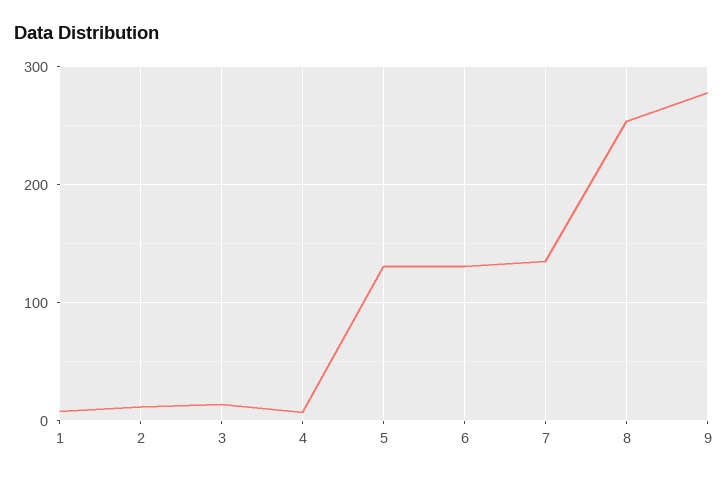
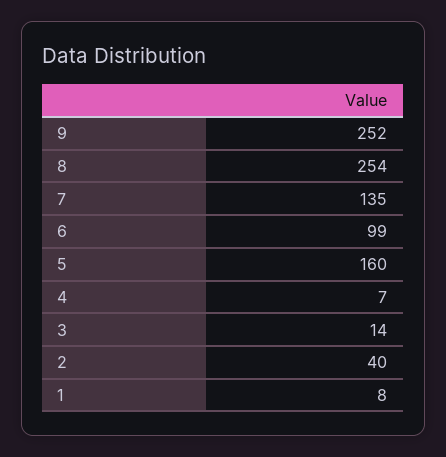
2: 10 -> 40
5: 130 -> 160
6: 130 -> 99
9: 280 -> 252

